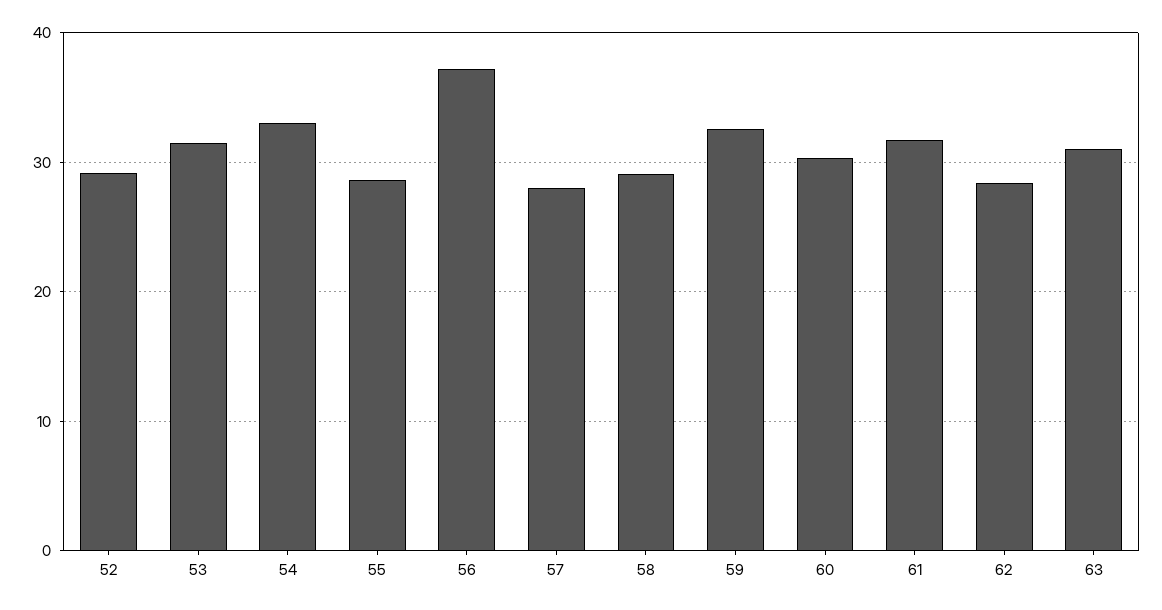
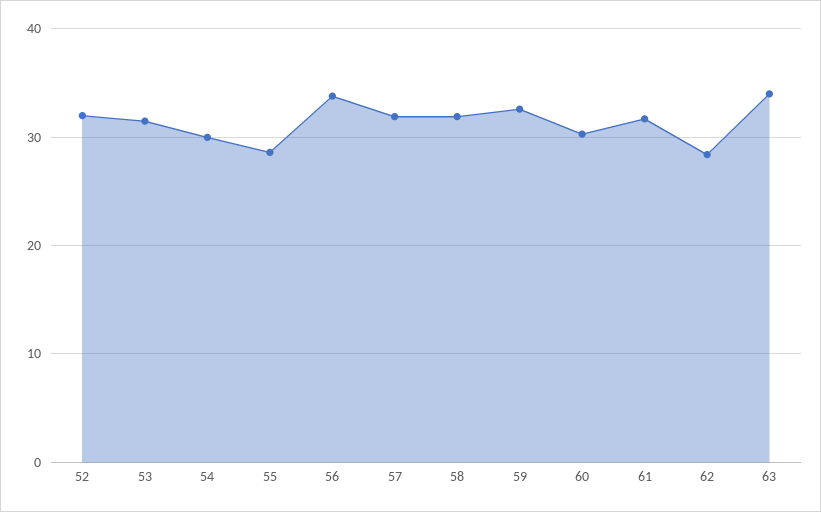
52: 29 -> 32
54: 33 -> 30
56: 37 -> 34
57: 28 -> 32
58: 29 -> 32
63: 31 -> 34

